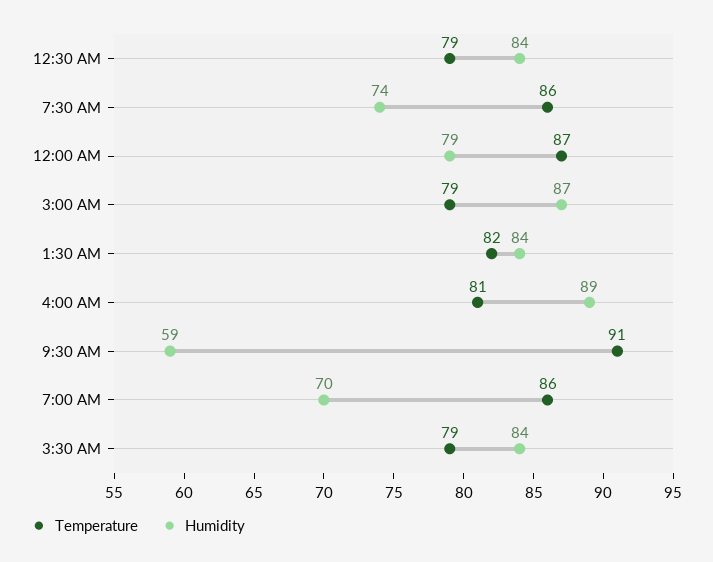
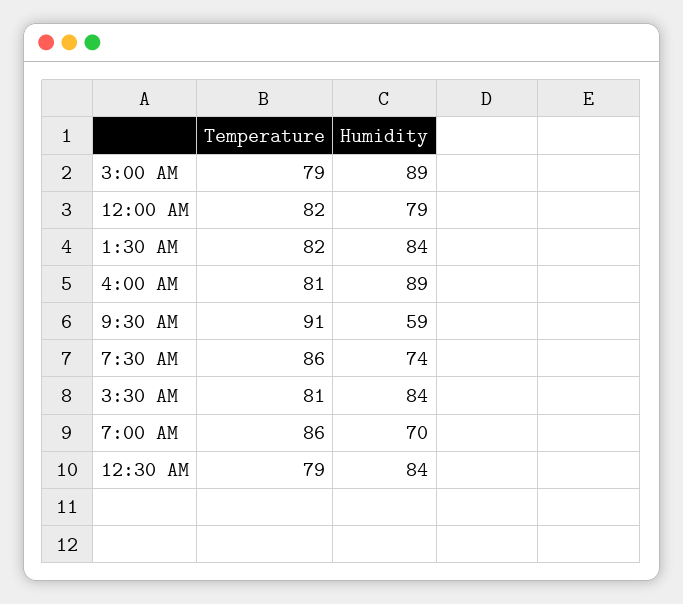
Temperature, 12:00 AM: 87 -> 82
Humidity, 3:00 AM: 87 -> 89
Temperature, 3:30 AM: 79 -> 81

